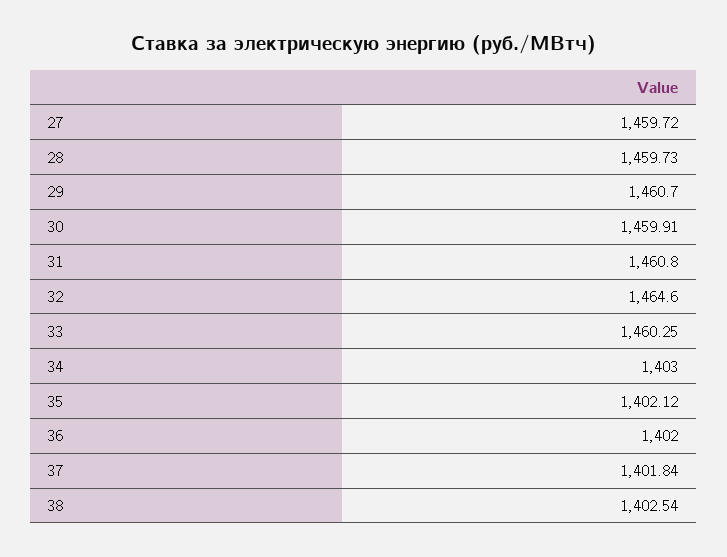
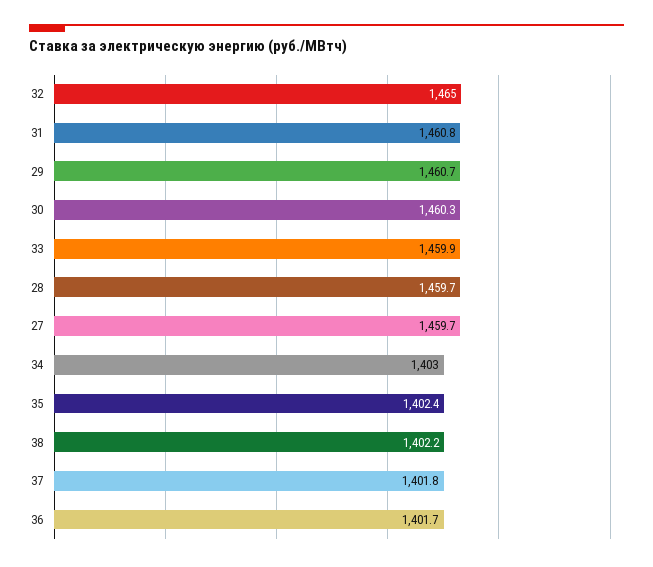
30: 1459.91 -> 1460.3
32: 1464.6 -> 1465
33: 1460.25 -> 1459.9
35: 1402.12 -> 1402.4
36: 1402 -> 1401.7
38: 1402.54 -> 1402.2

